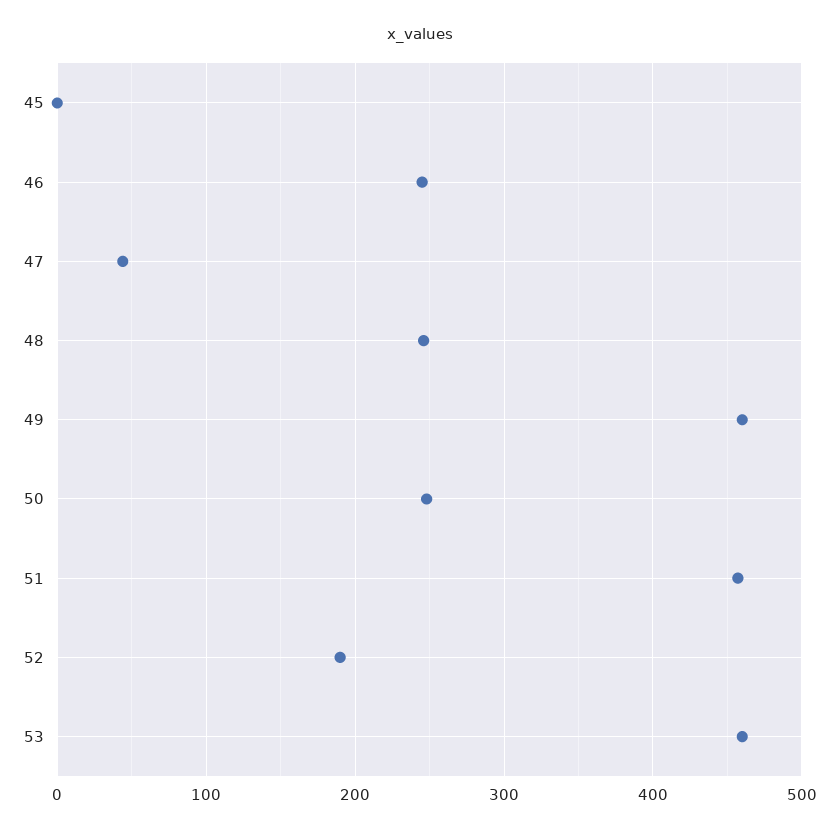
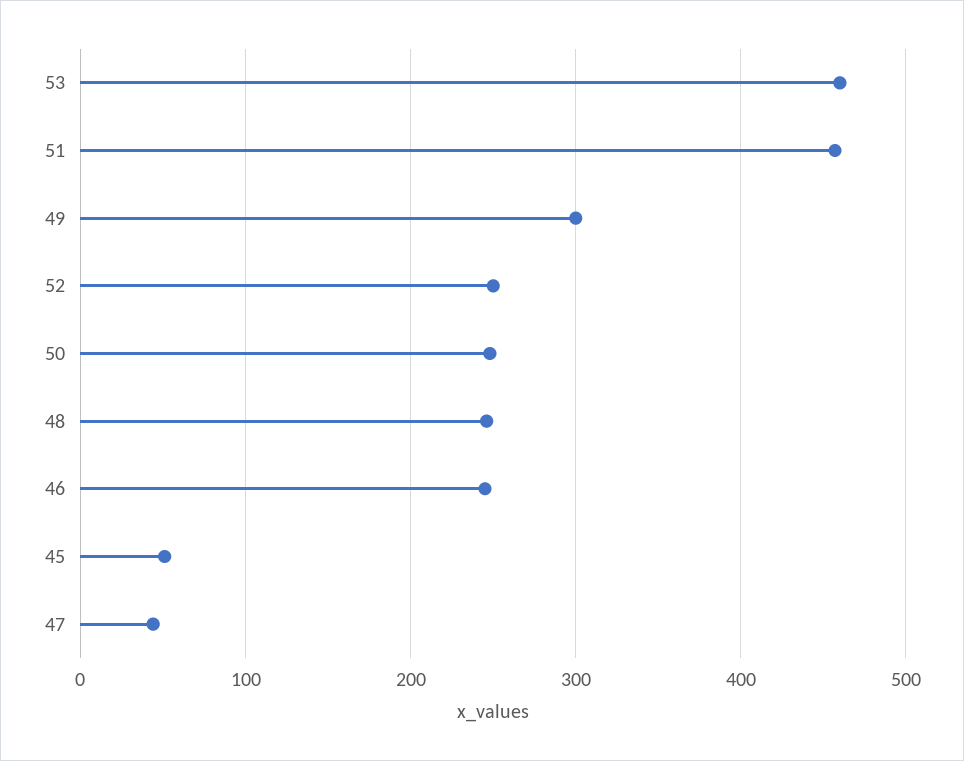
45: 0 -> 50
49: 460 -> 300
52: 190 -> 250

